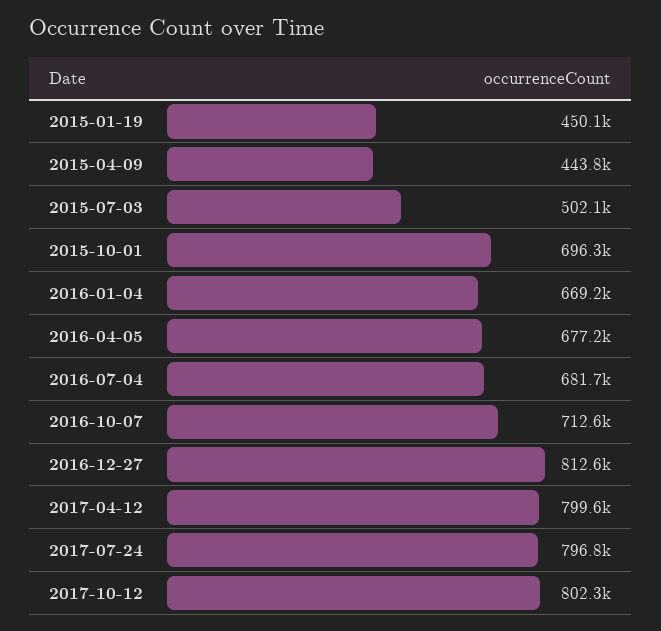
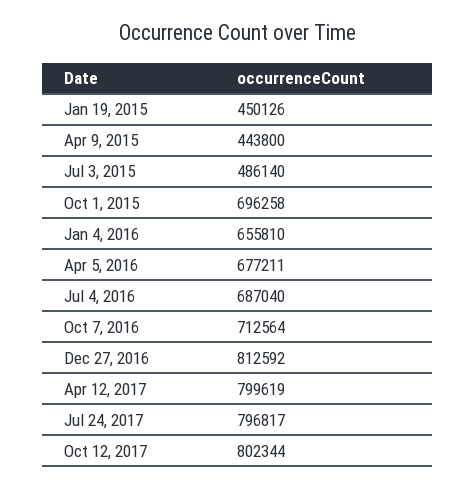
2015-07-03: 502100 -> 486140
2016-01-04: 669200 -> 655810
2016-07-04: 681700 -> 687040

